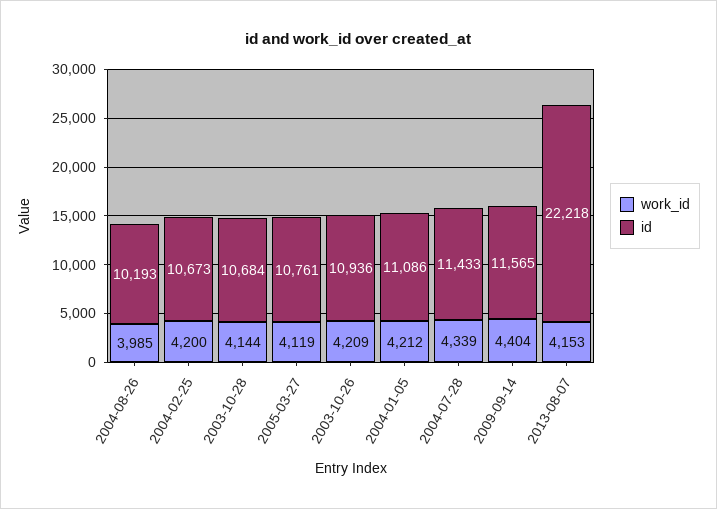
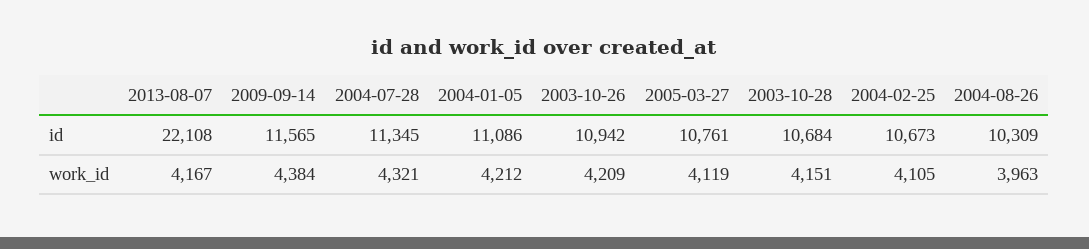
work_id, 2004-08-26: 3985 -> 3963
id, 2004-08-26: 10193 -> 10309
work_id, 2004-02-25: 4200 -> 4105
work_id, 2003-10-28: 4144 -> 4151
id, 2003-10-26: 10936 -> 10942
work_id, 2004-07-28: 4339 -> 4321
id, 2004-07-28: 11433 -> 11345
work_id, 2009-09-14: 4404 -> 4384
work_id, 2013-08-07: 4153 -> 4167
id, 2013-08-07: 22218 -> 22108

